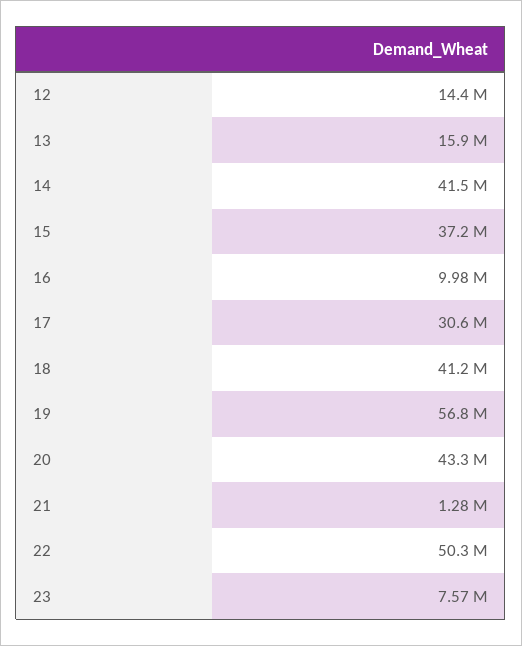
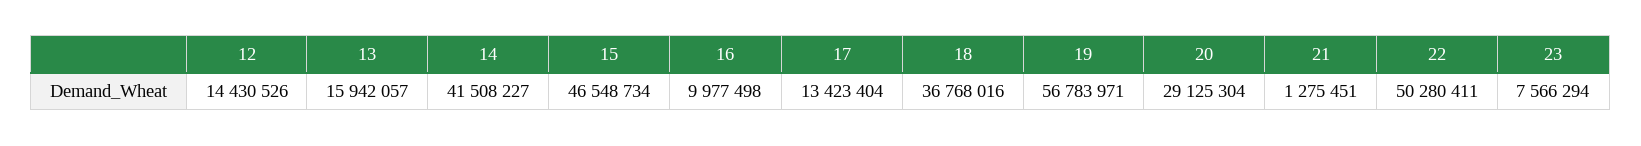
15: 37200000 -> 46548734
17: 30600000 -> 13423404
18: 41200000 -> 36768016
20: 43300000 -> 29125304

